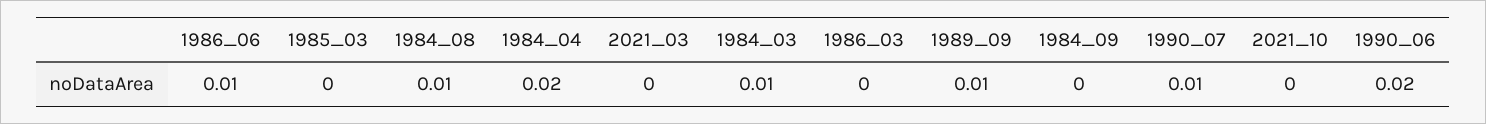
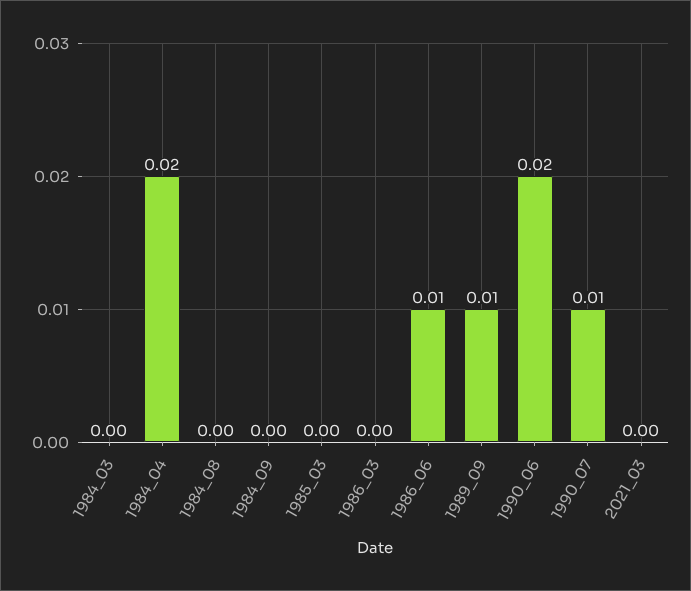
1984_08: 0.01 -> 0
1984_03: 0.01 -> 0
2021_10: 0 -> none

